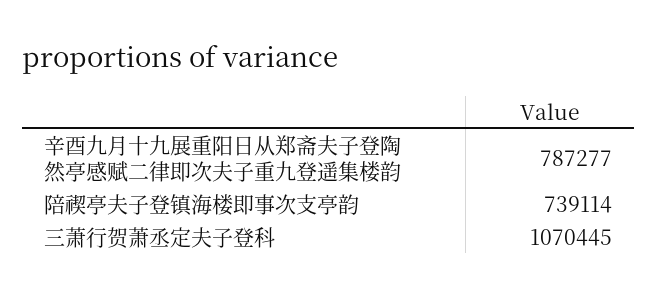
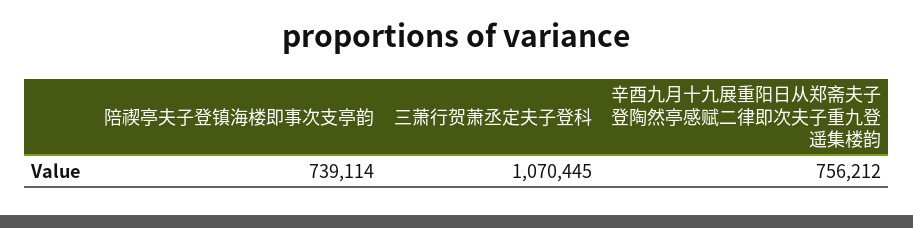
辛酉九月十九展重阳日从郑斋夫子登陶然亭感赋二律即次夫子重九登遥集楼韵: 787277 -> 756212

